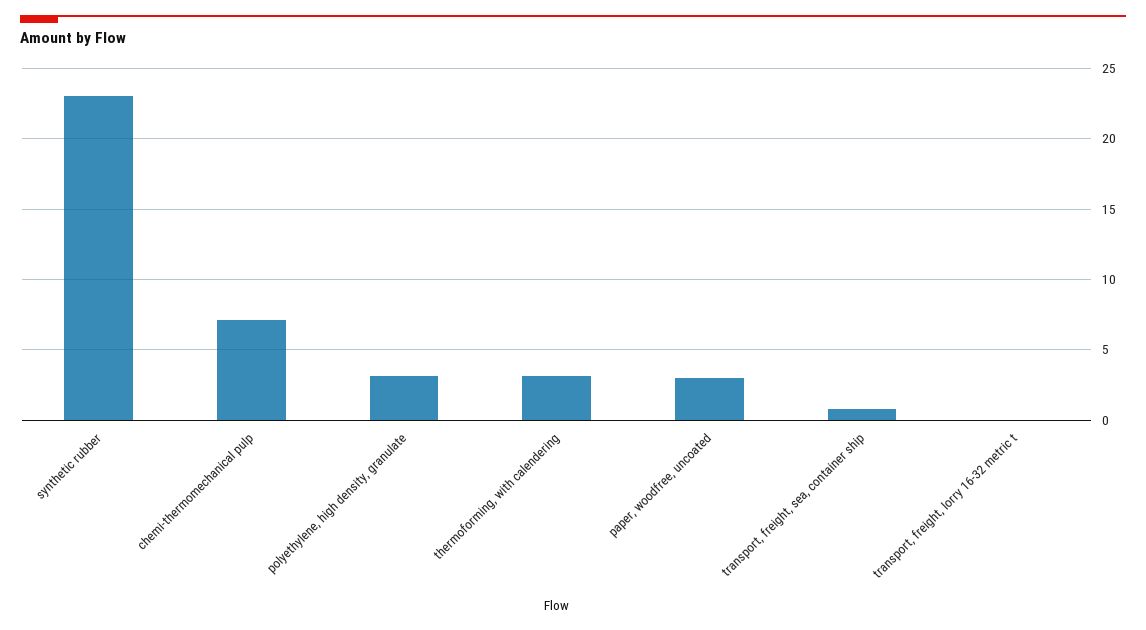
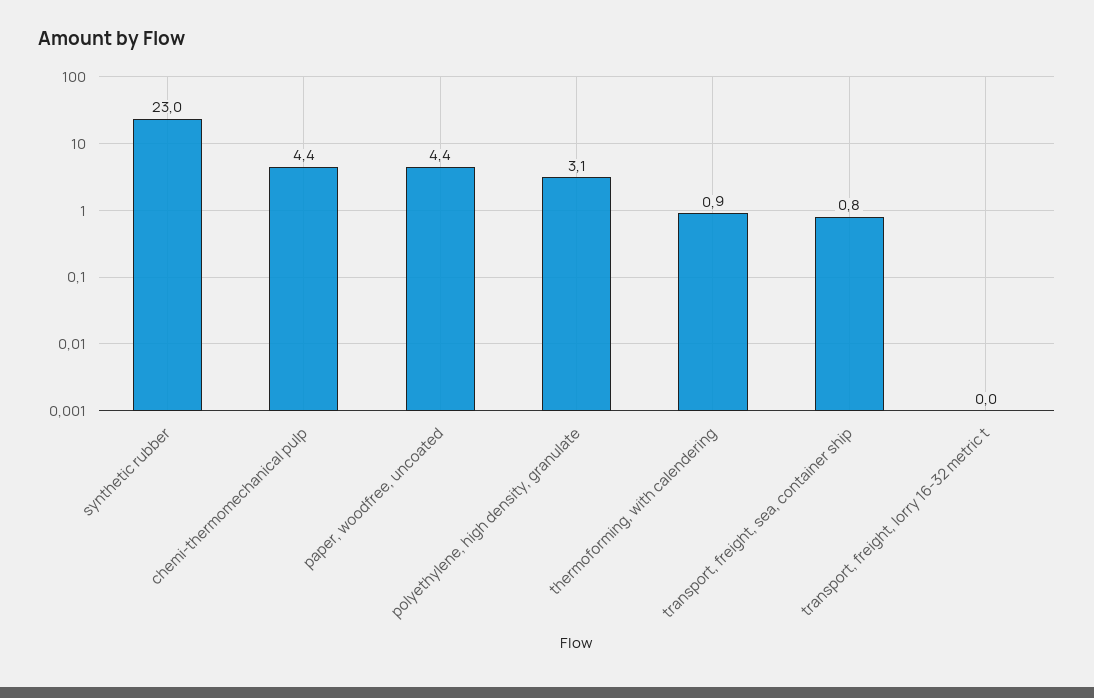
chemi-thermomechanical pulp: 7 -> 4.4
thermoforming, with calendering: 3 -> 0.9
paper, woodfree, uncoated: 3 -> 4.4

